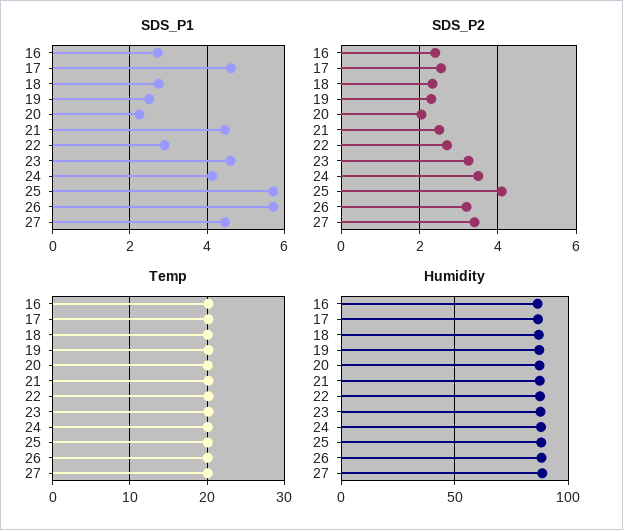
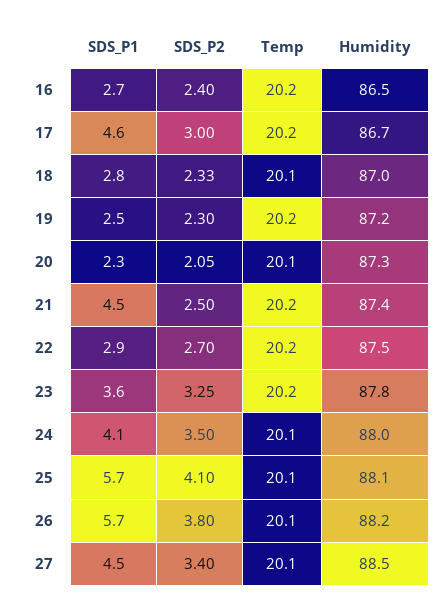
SDS_P1, 23: 4.6 -> 3.6
SDS_P2, 17: 2.6 -> 3
SDS_P2, 26: 3.2 -> 3.8

